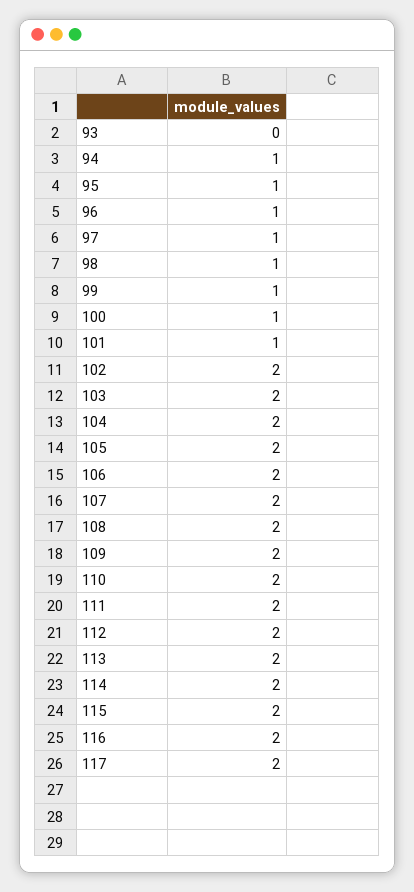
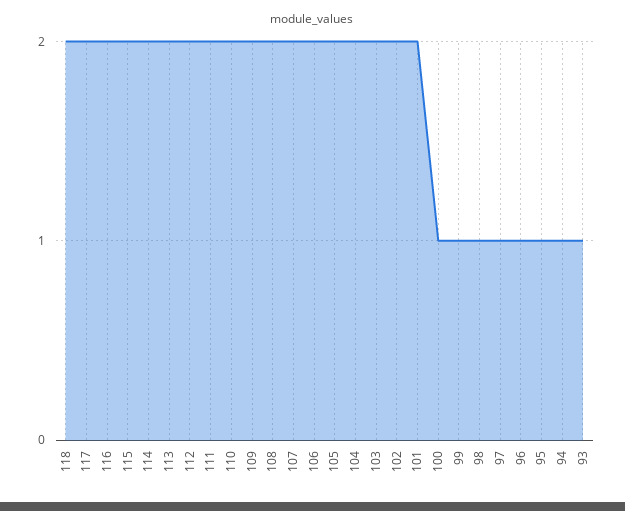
93: 0 -> 1
101: 1 -> 2
118: none -> 2

